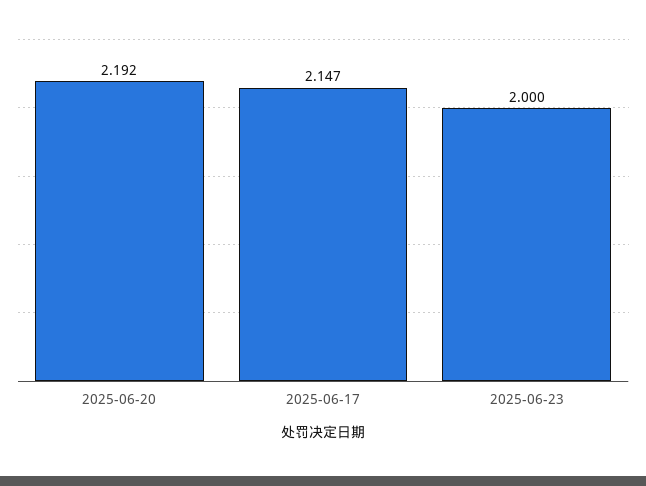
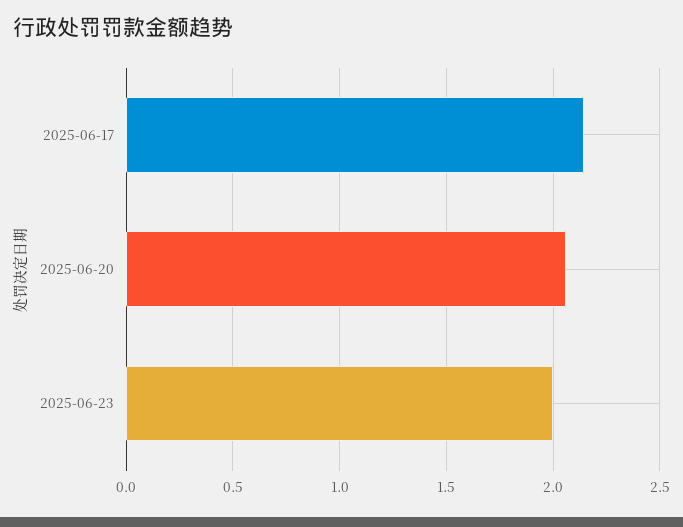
2025-06-20: 2.192 -> 2.05

